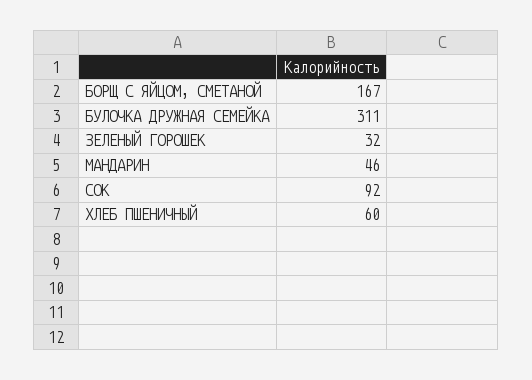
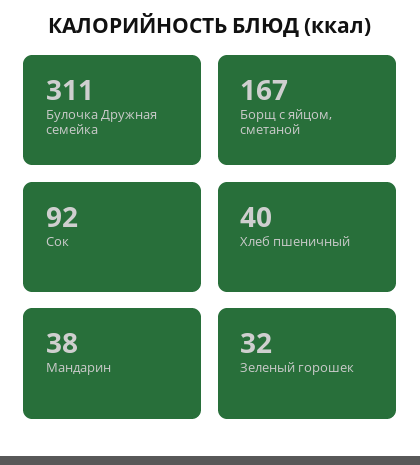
МАНДАРИН: 46 -> 38
ХЛЕБ ПШЕНИЧНЫЙ: 60 -> 40

